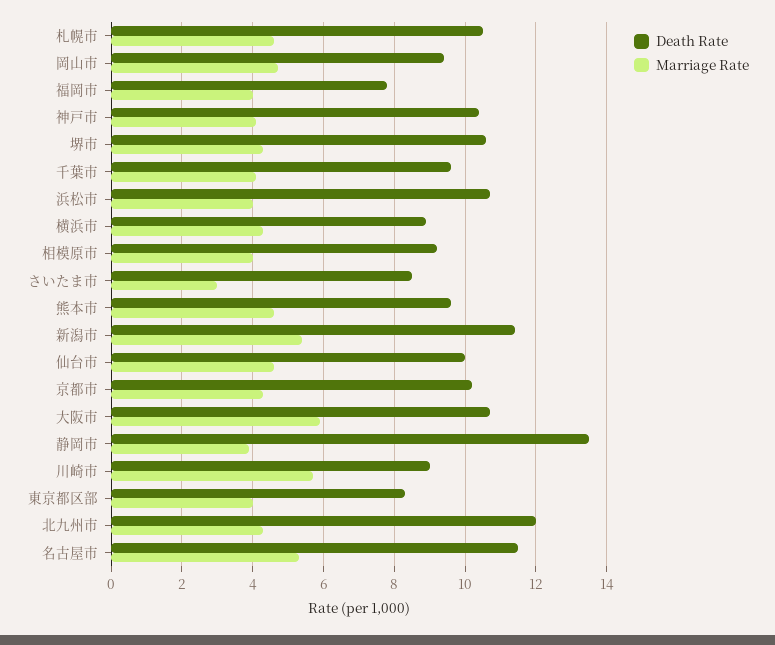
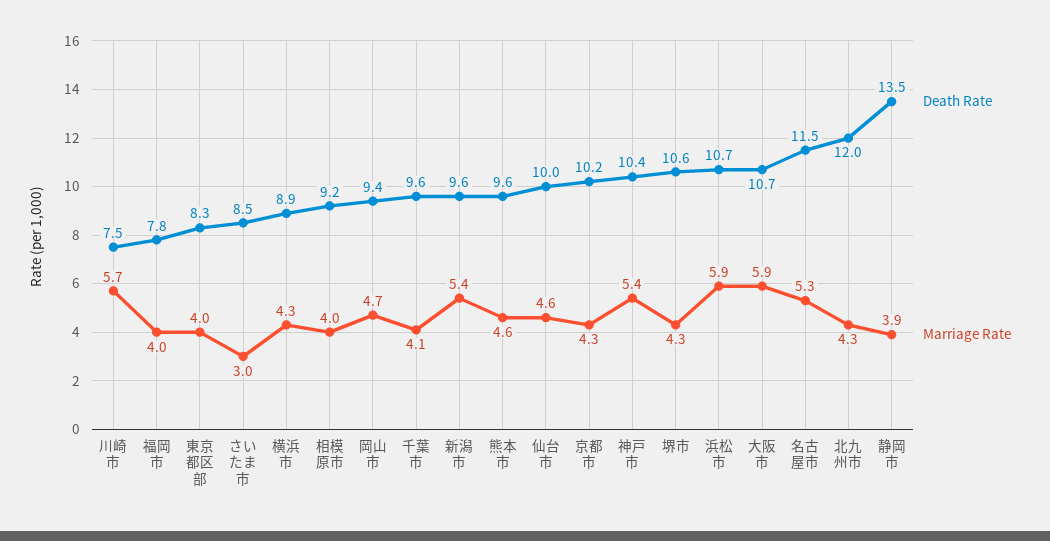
Death Rate, 札幌市: 10.5 -> none
Marriage Rate, 札幌市: 4.5 -> none
Marriage Rate, 神戸市: 4 -> 5.4
Marriage Rate, 浜松市: 4 -> 5.9
Death Rate, 新潟市: 11.5 -> 9.6
Death Rate, 川崎市: 9 -> 7.5

